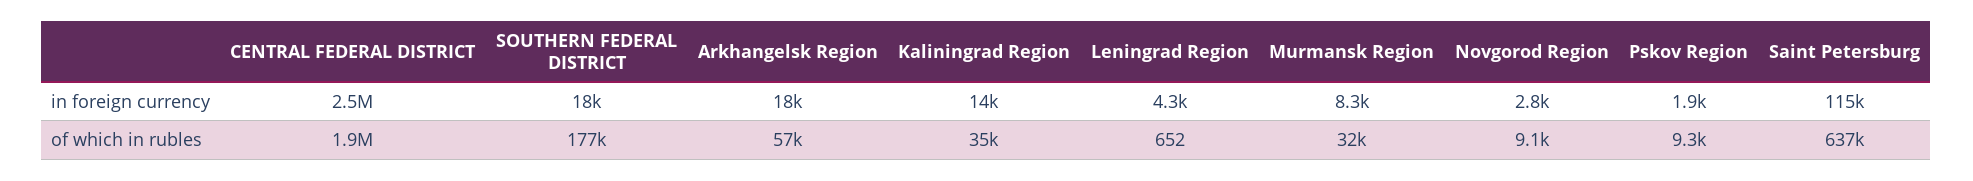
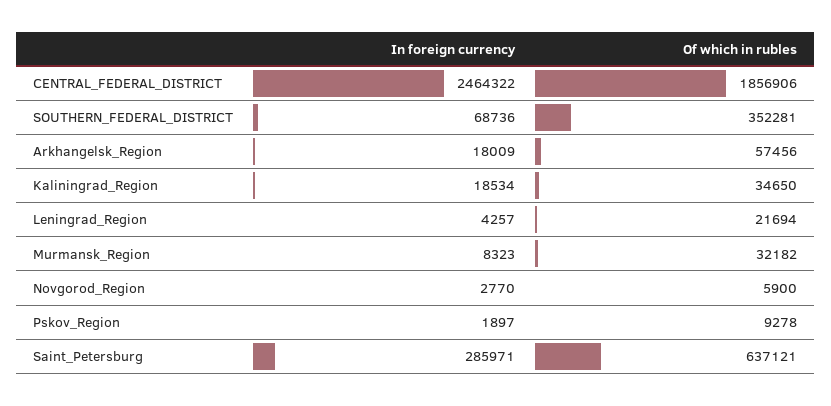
SOUTHERN FEDERAL DISTRICT, in foreign currency: 18000 -> 68736
Kaliningrad Region, in foreign currency: 14000 -> 18534
Saint Petersburg, in foreign currency: 115000 -> 285971
SOUTHERN FEDERAL DISTRICT, of which in rubles: 177000 -> 352281
Leningrad Region, of which in rubles: 652 -> 21694
Novgorod Region, of which in rubles: 9100 -> 5900

